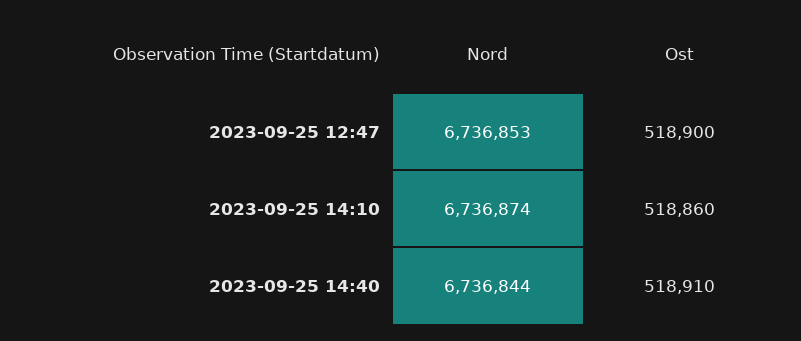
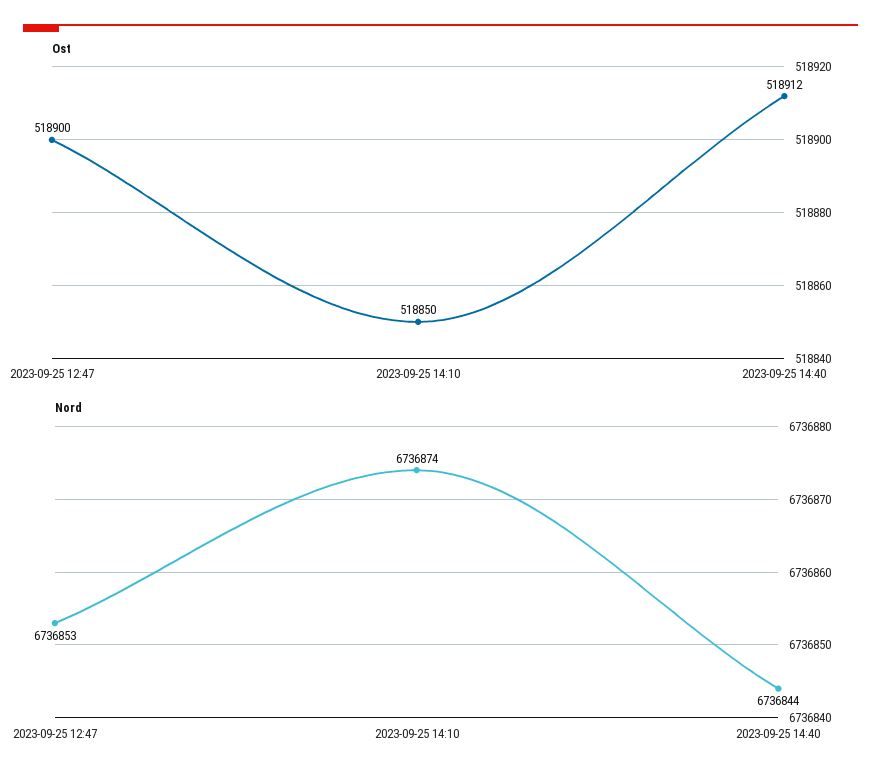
Ost, 2023-09-25 14:10: 518860 -> 518850
Ost, 2023-09-25 14:40: 518910 -> 518912

